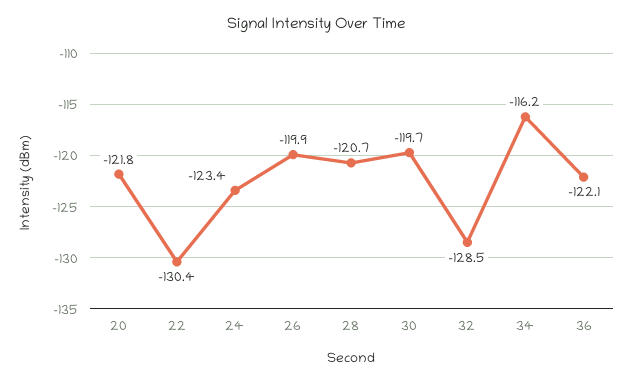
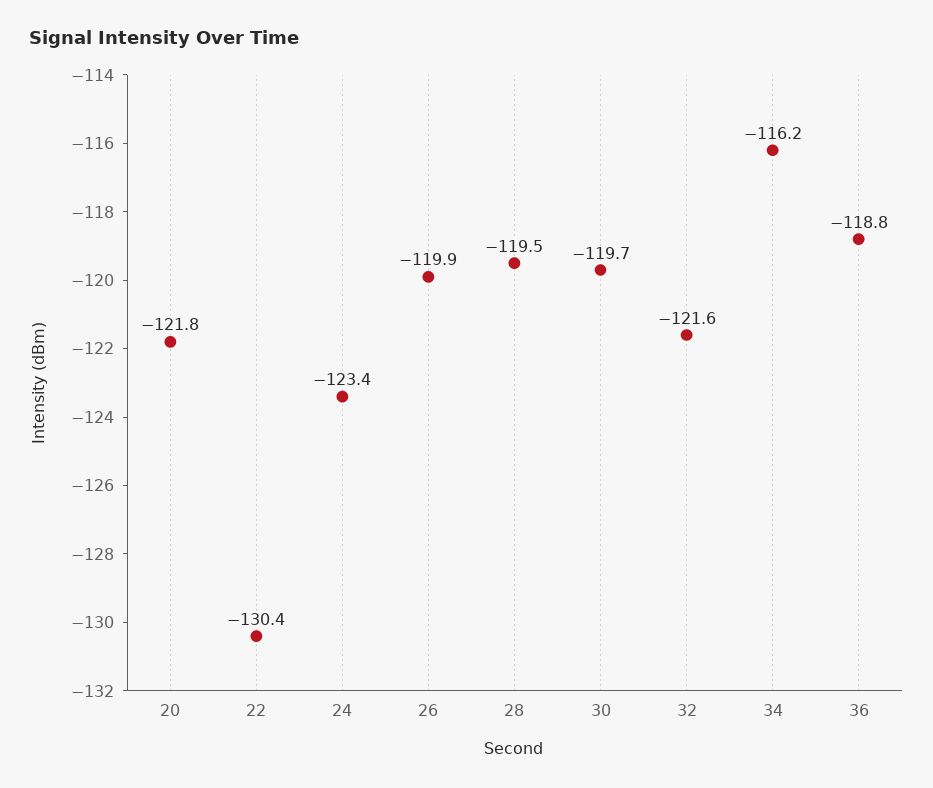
28: -120.7 -> -119.5
32: -128.5 -> -121.6
36: -122.1 -> -118.8

